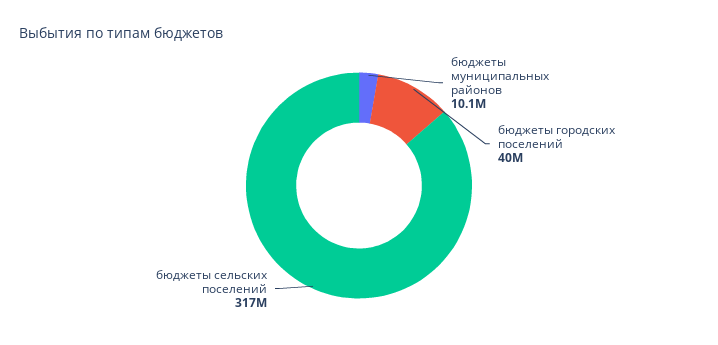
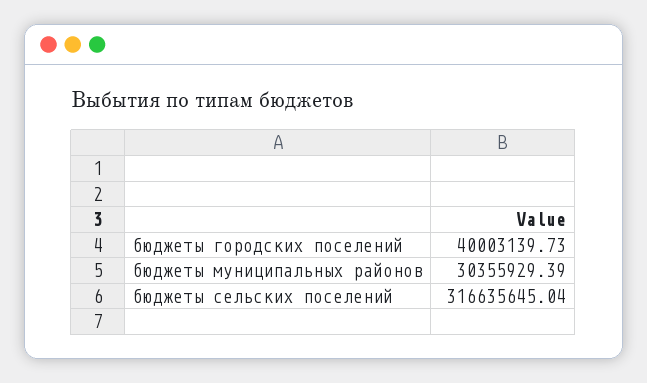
бюджеты муниципальных районов: 10100000 -> 30355929.39

